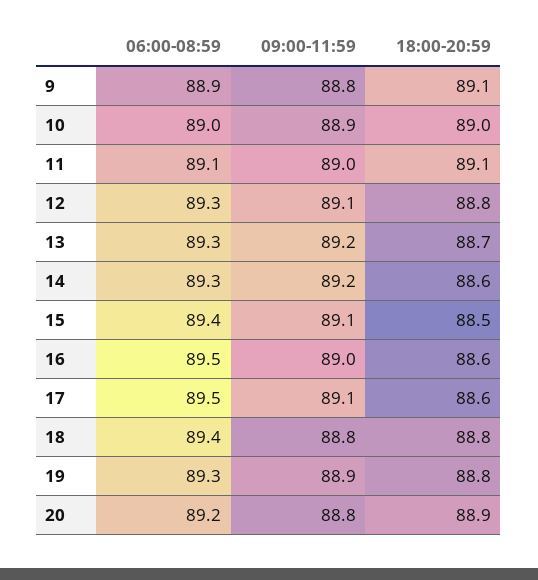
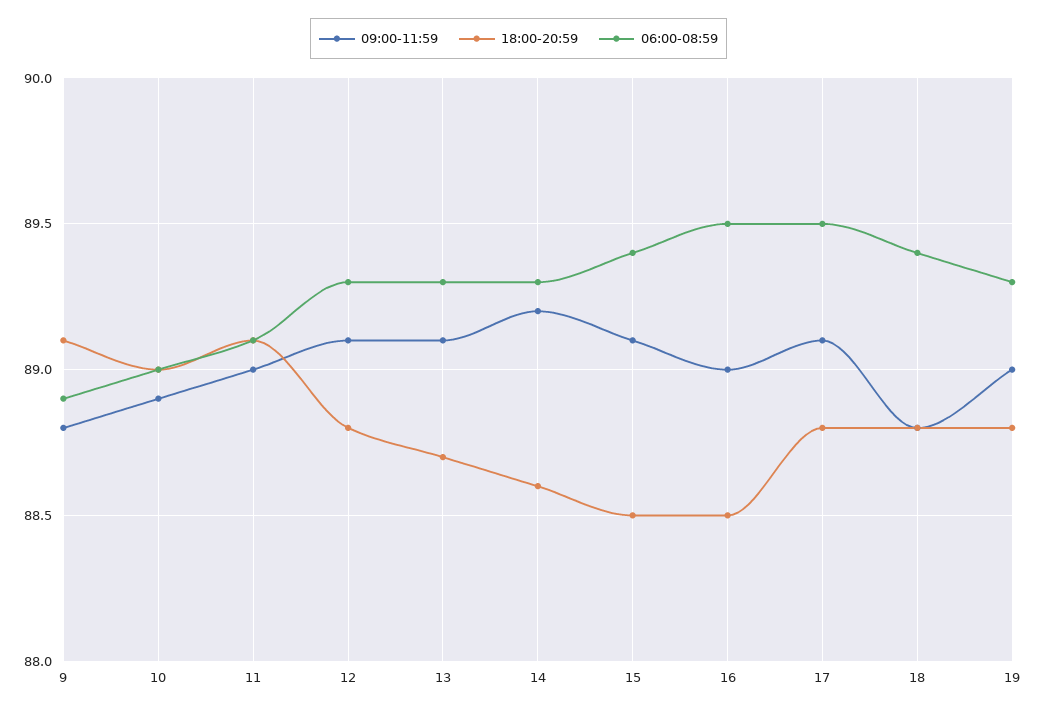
09:00-11:59, 13: 89.2 -> 89.1
18:00-20:59, 16: 88.6 -> 88.5
18:00-20:59, 17: 88.6 -> 88.8
09:00-11:59, 19: 88.9 -> 89
06:00-08:59, 20: 89.2 -> none
09:00-11:59, 20: 88.8 -> none
18:00-20:59, 20: 88.9 -> none

